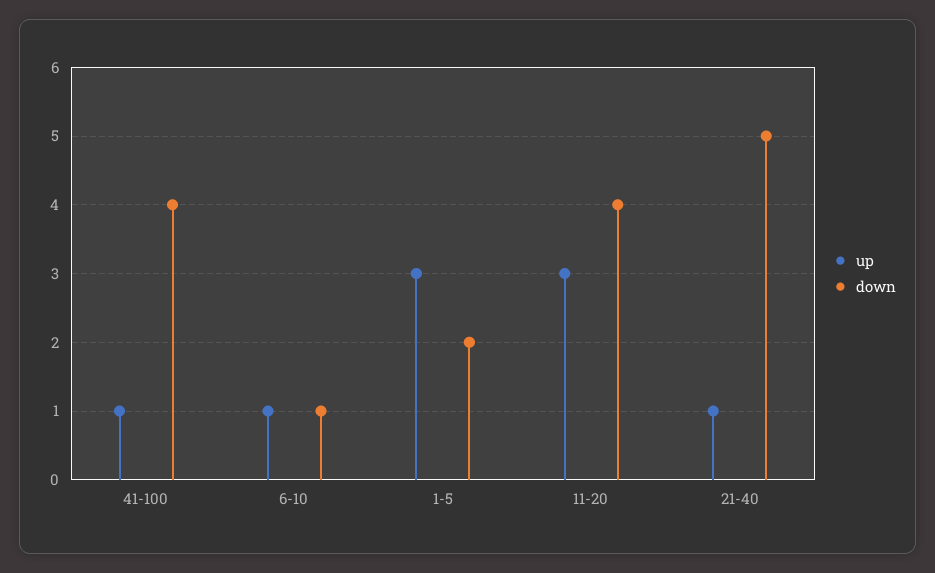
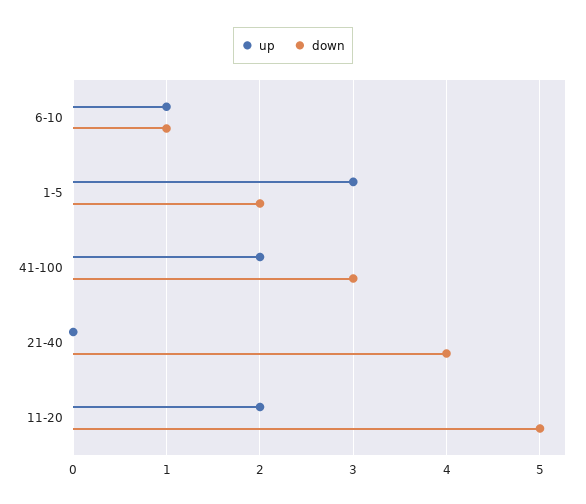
up, 41-100: 1 -> 2
down, 41-100: 4 -> 3
up, 11-20: 3 -> 2
down, 11-20: 4 -> 5
up, 21-40: 1 -> 0
down, 21-40: 5 -> 4

